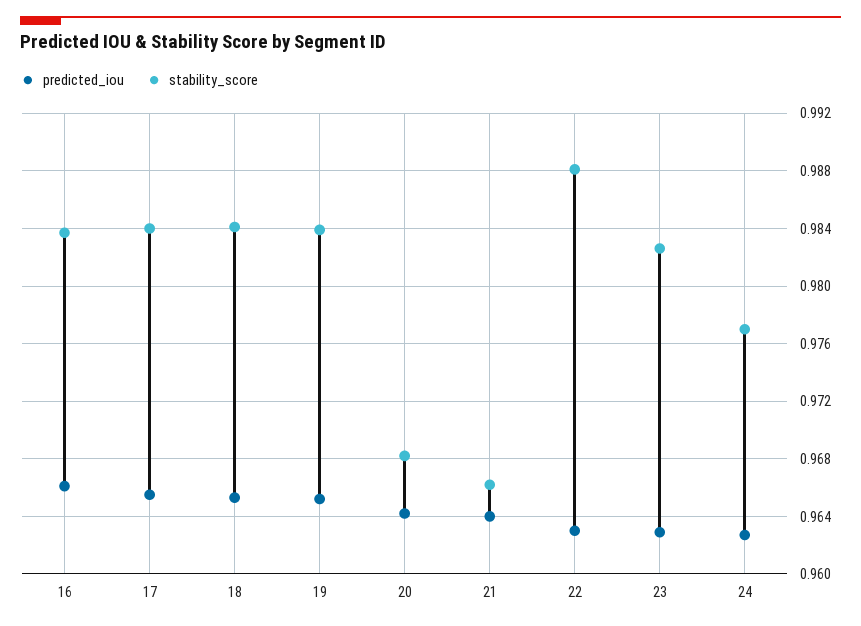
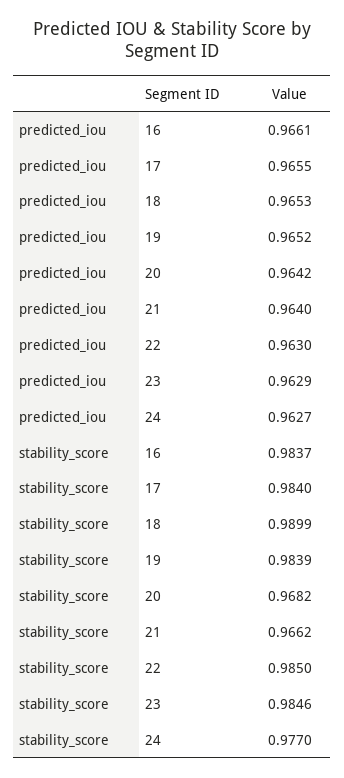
stability_score, 18: 0.984 -> 0.9899
stability_score, 22: 0.988 -> 0.985
stability_score, 23: 0.9825 -> 0.9846

